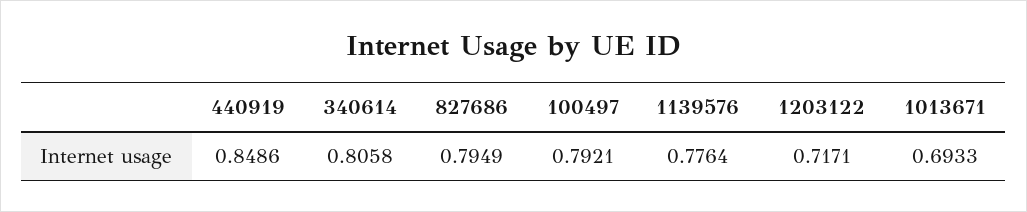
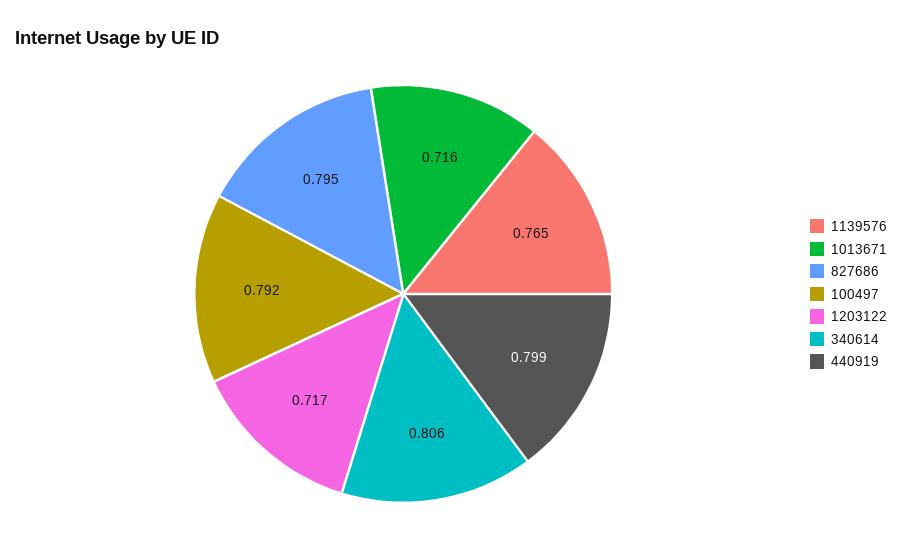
440919: 0.8486 -> 0.799
1139576: 0.7764 -> 0.765
1013671: 0.6933 -> 0.716

